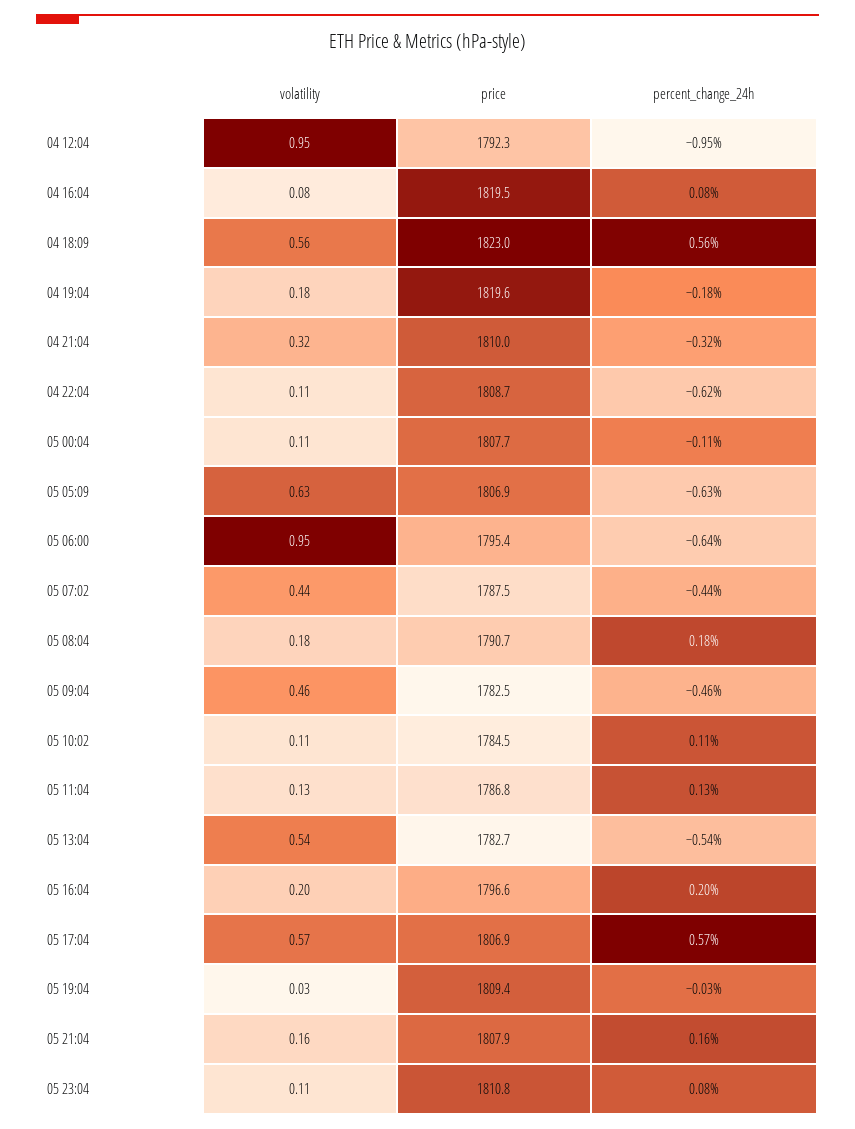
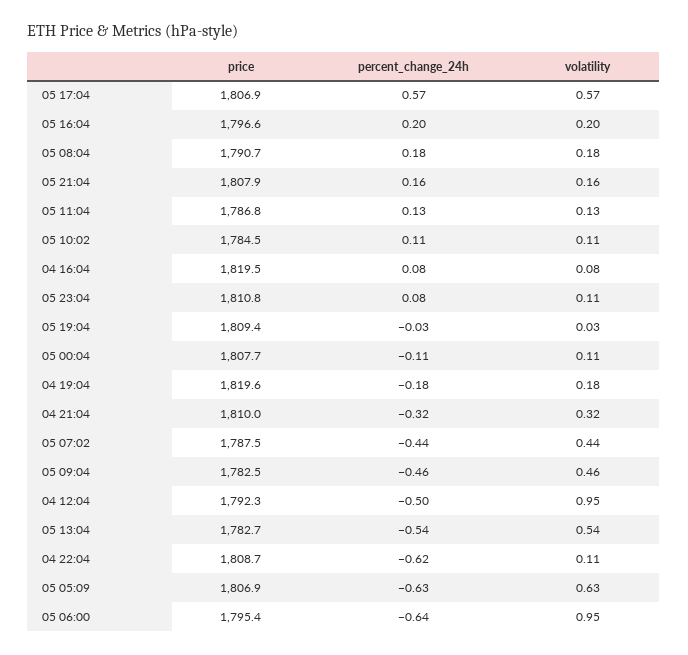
percent_change_24h, 04 12:04: -0.95 -> -0.5
volatility, 04 18:09: 0.56 -> none
price, 04 18:09: 1823 -> none
percent_change_24h, 04 18:09: 0.56 -> none

